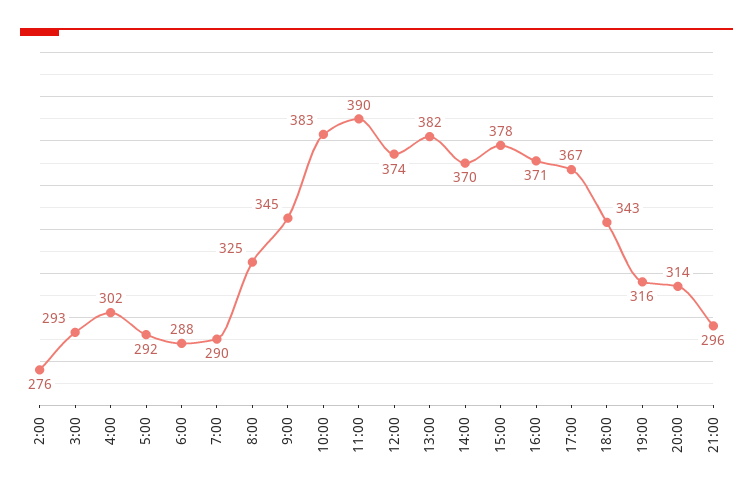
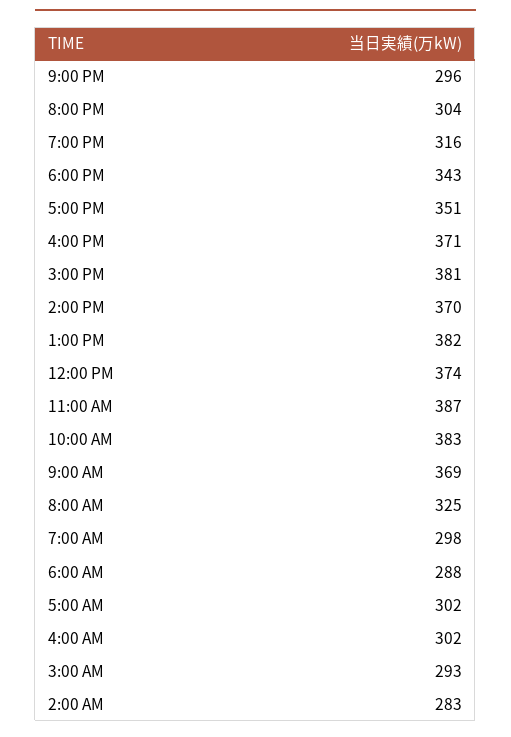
2:00: 276 -> 283
5:00: 292 -> 302
7:00: 290 -> 298
9:00: 345 -> 369
11:00: 390 -> 387
15:00: 378 -> 381
17:00: 367 -> 351
20:00: 314 -> 304

